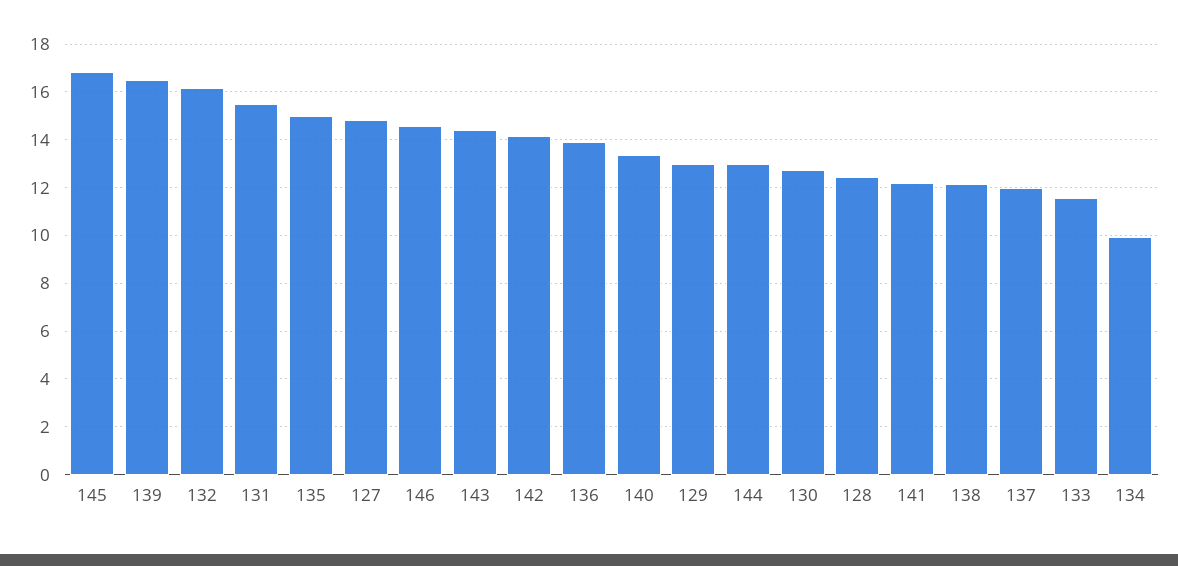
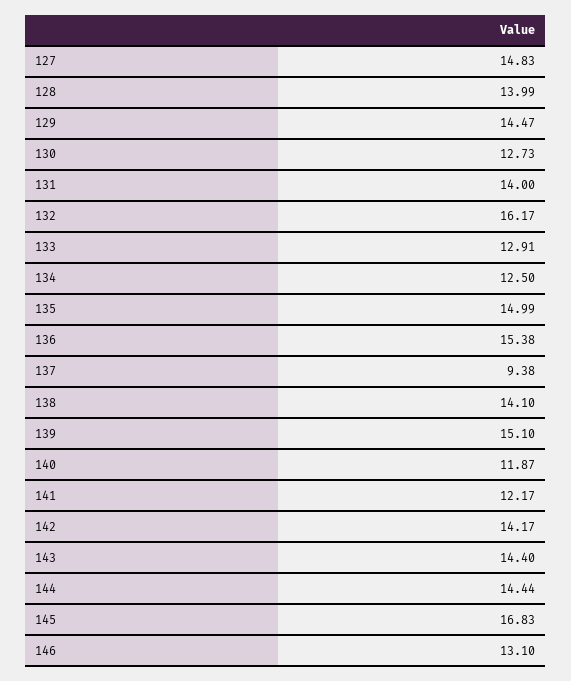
139: 16.5 -> 15.1
131: 15.5 -> 14
146: 14.5 -> 13.1
136: 14 -> 15.38
140: 13.5 -> 11.87
129: 13 -> 14.47
144: 13 -> 14.44
128: 12.5 -> 13.99
138: 12 -> 14.1
137: 12 -> 9.38
133: 11.5 -> 12.91
134: 10 -> 12.5

